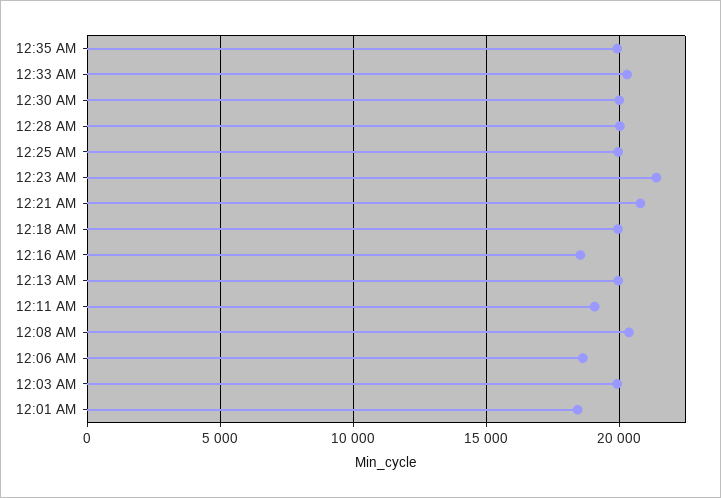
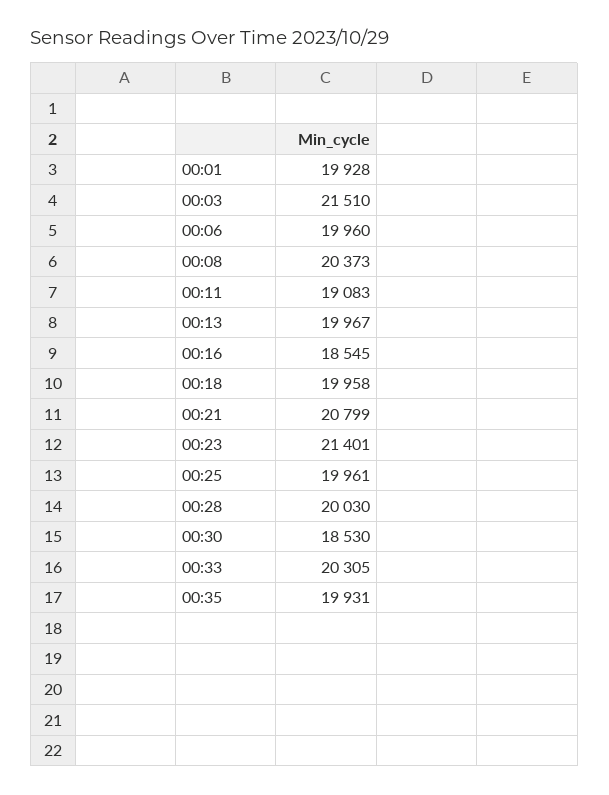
12:30 AM: 20000 -> 18530
12:06 AM: 18500 -> 19960
12:03 AM: 20000 -> 21510
12:01 AM: 18500 -> 19928

